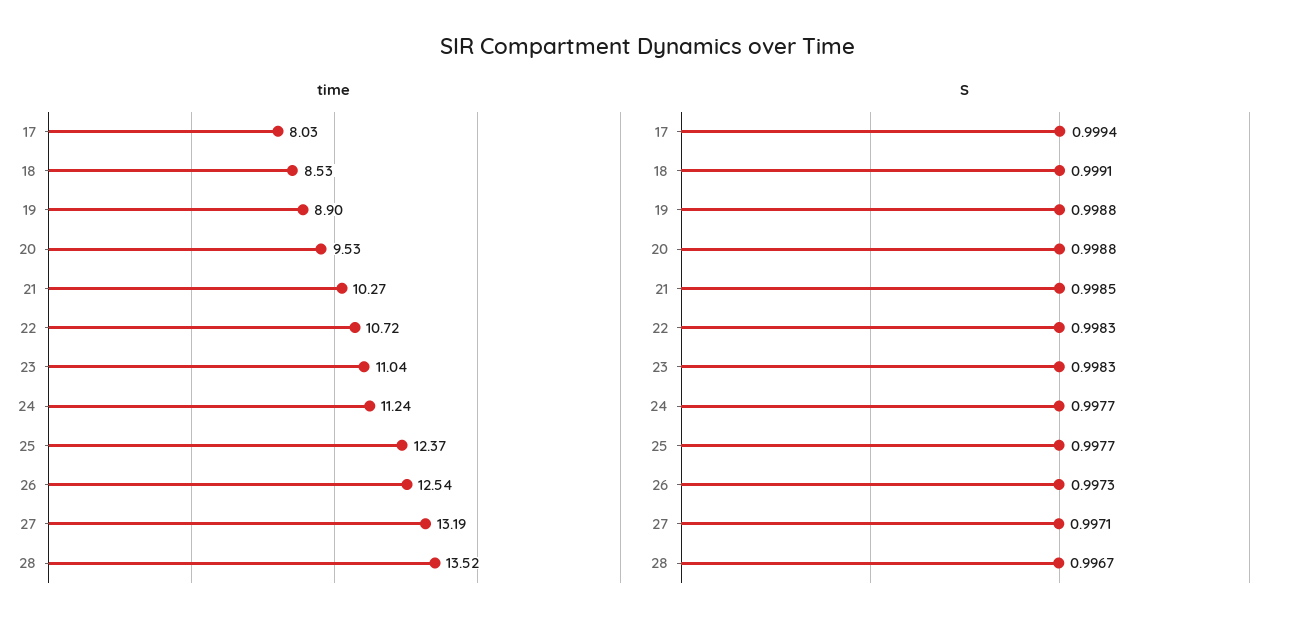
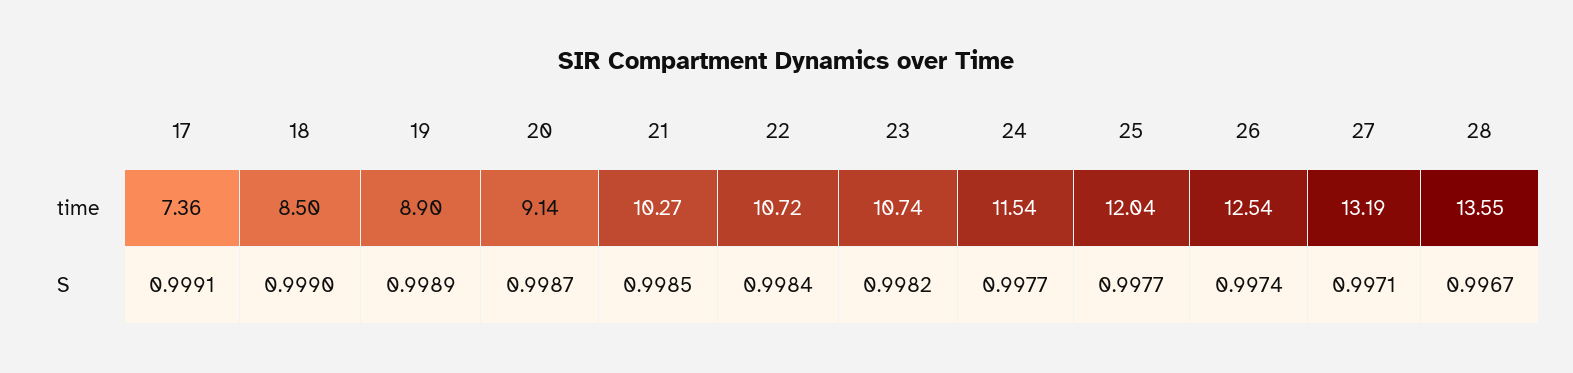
time, 17: 8.03 -> 7.36
time, 18: 8.53 -> 8.5
time, 20: 9.53 -> 9.14
time, 23: 11.04 -> 10.74
time, 24: 11.24 -> 11.54
time, 25: 12.37 -> 12.04
time, 28: 13.52 -> 13.55
S, 17: 0.9994 -> 0.9991
S, 18: 0.9991 -> 0.999
S, 19: 0.9988 -> 0.9989
S, 20: 0.9988 -> 0.9987
S, 22: 0.9983 -> 0.9984
S, 23: 0.9983 -> 0.9982
S, 26: 0.9973 -> 0.9974

